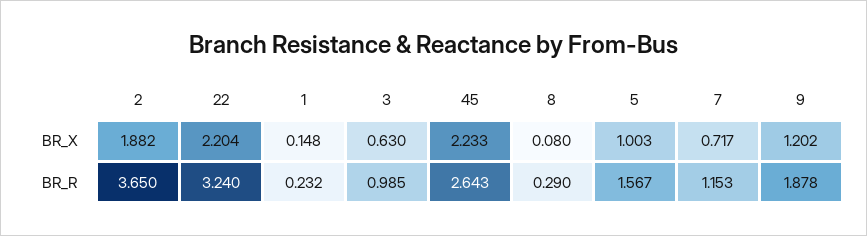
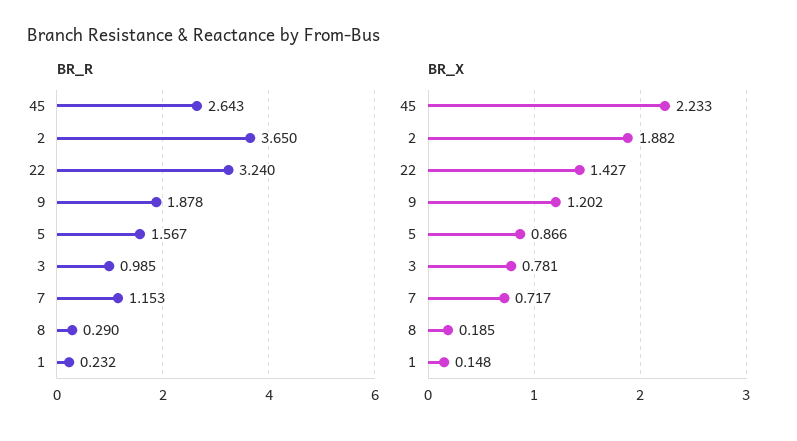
BR_X, 22: 2.204 -> 1.427
BR_X, 3: 0.63 -> 0.781
BR_X, 8: 0.08 -> 0.185
BR_X, 5: 1.003 -> 0.866

